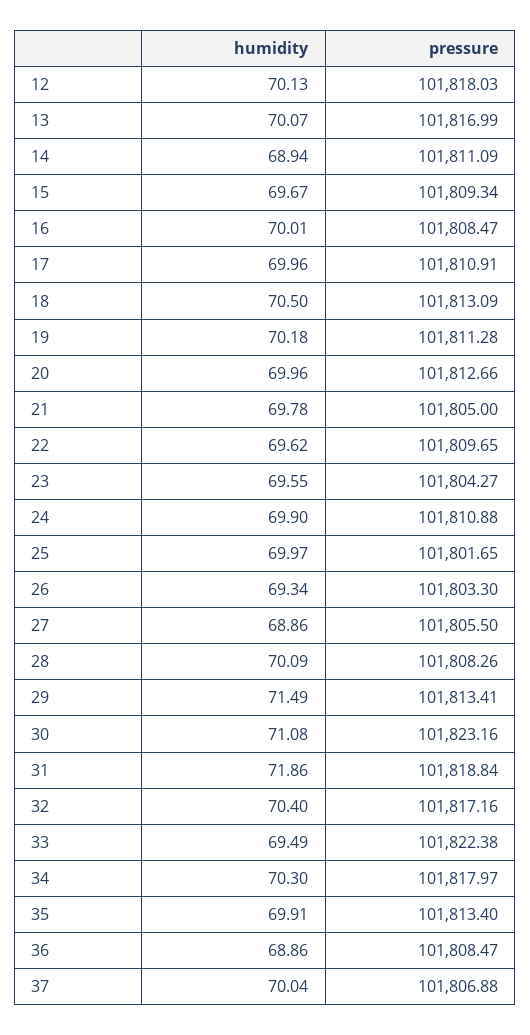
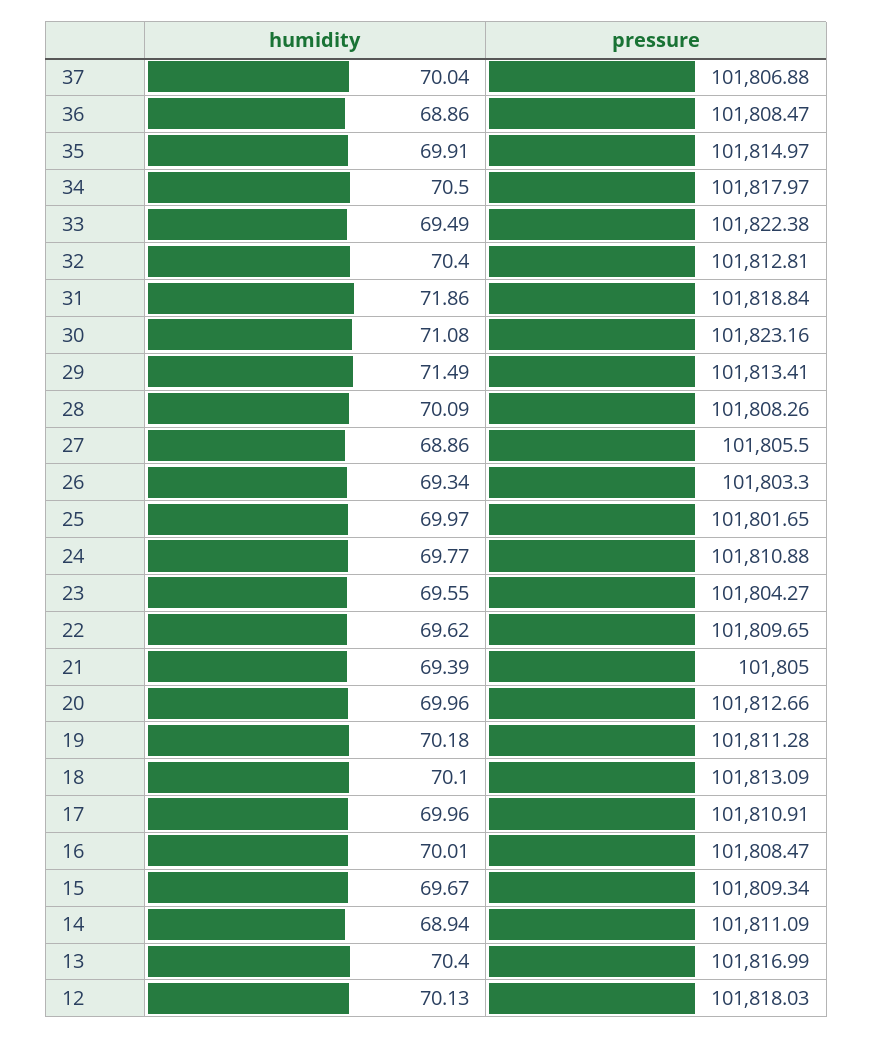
humidity, 13: 70.07 -> 70.4
humidity, 18: 70.5 -> 70.1
humidity, 21: 69.78 -> 69.39
humidity, 24: 69.9 -> 69.77
pressure, 32: 101817.16 -> 101812.81
humidity, 34: 70.3 -> 70.5
pressure, 35: 101813.4 -> 101814.97

